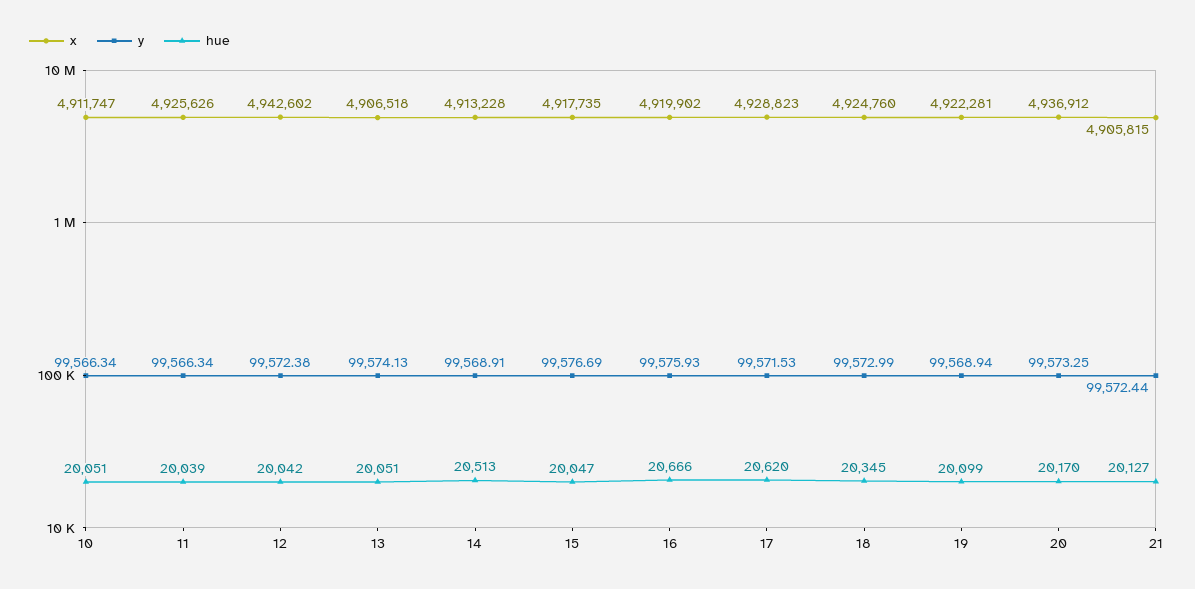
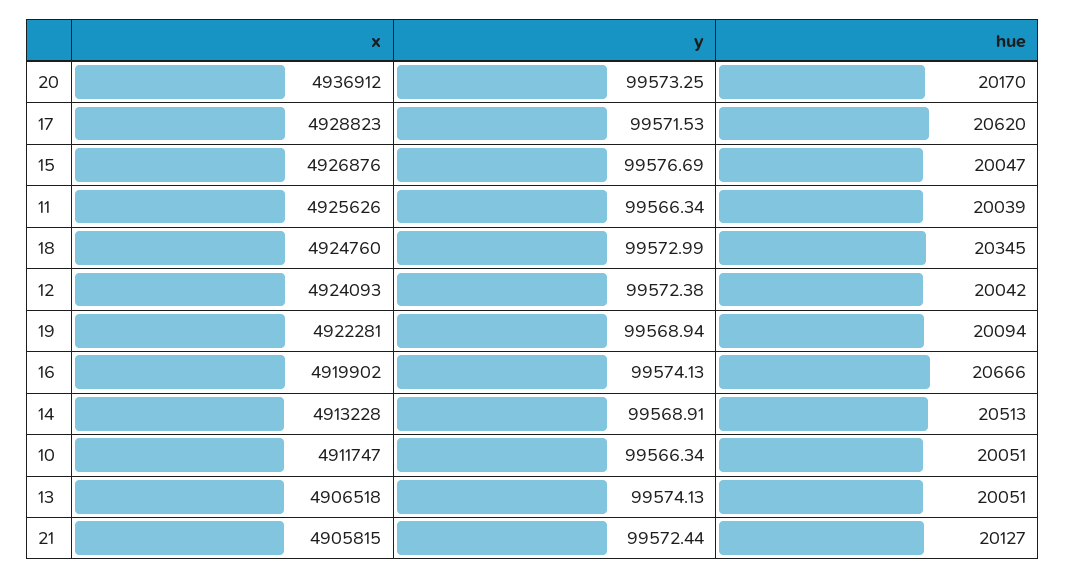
x, 12: 4942602 -> 4924093
x, 15: 4917735 -> 4926876
y, 16: 99575.93 -> 99574.13
hue, 19: 20099 -> 20094

